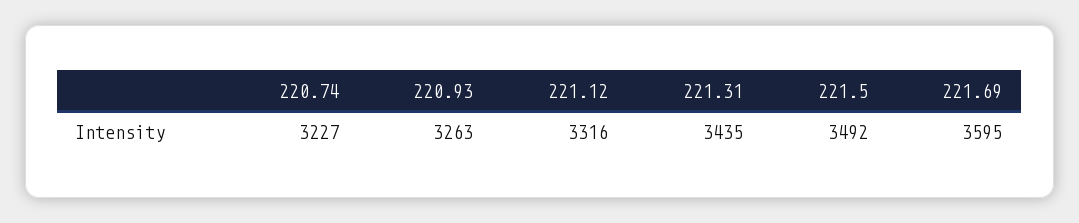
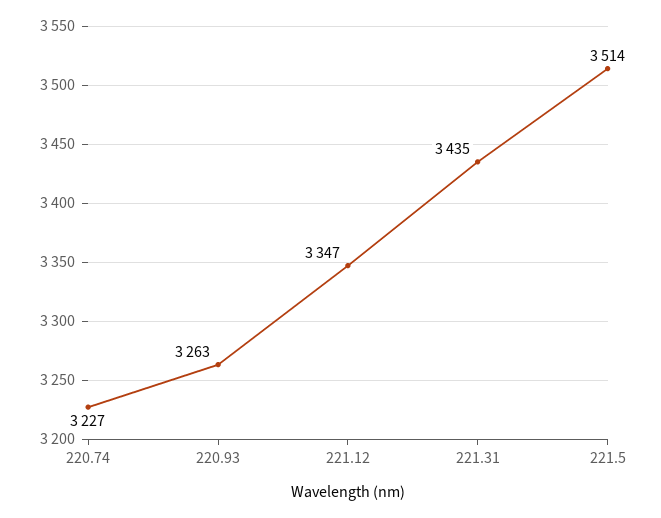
221.12: 3316 -> 3347
221.5: 3492 -> 3514
221.69: 3595 -> none

